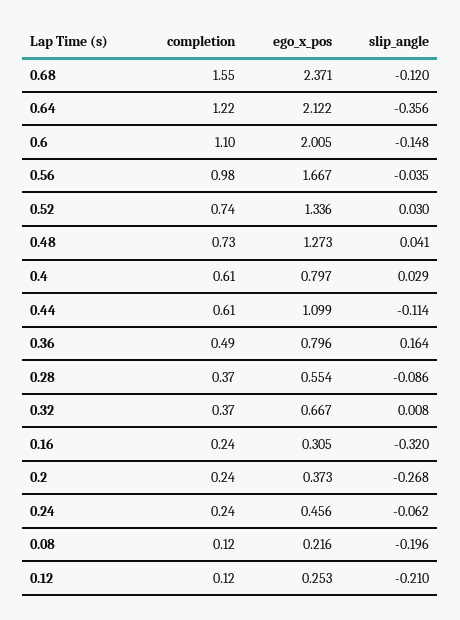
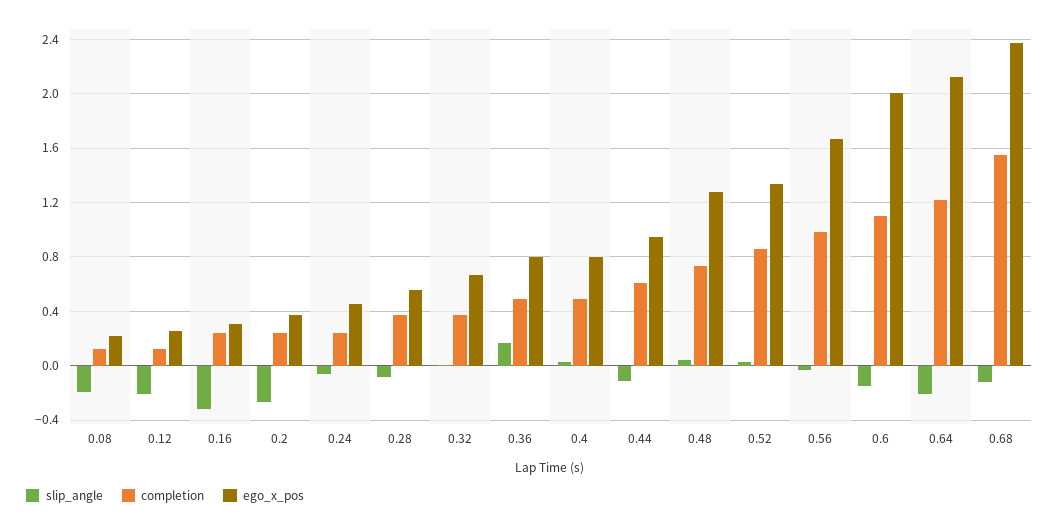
slip_angle, 0.64: -0.356 -> -0.2
completion, 0.52: 0.74 -> 0.85
completion, 0.4: 0.61 -> 0.5
ego_x_pos, 0.44: 1.099 -> 0.95

